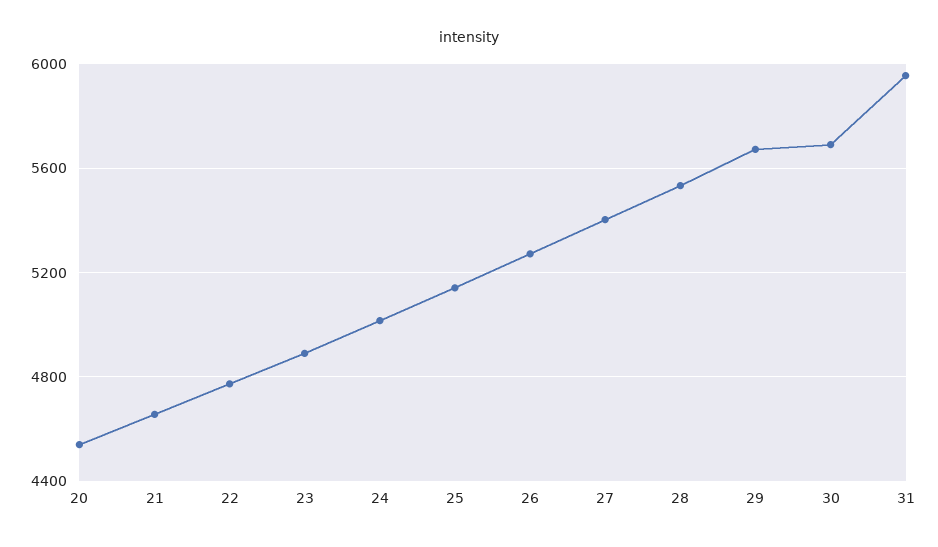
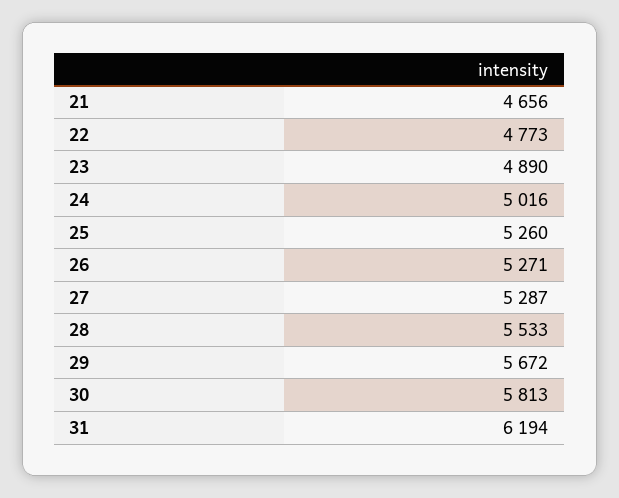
20: 4550 -> none
25: 5150 -> 5260
27: 5400 -> 5287
30: 5700 -> 5813
31: 5950 -> 6194

